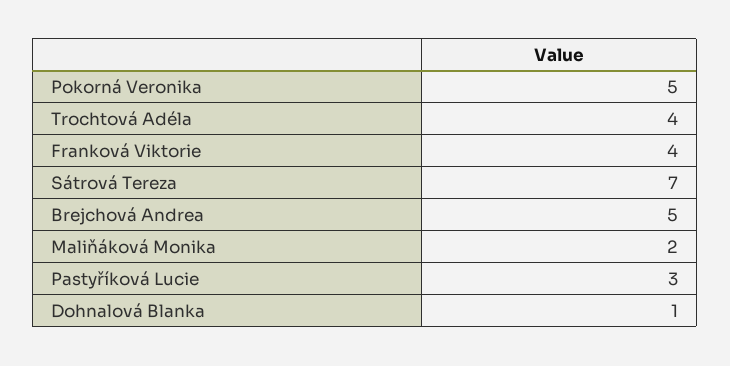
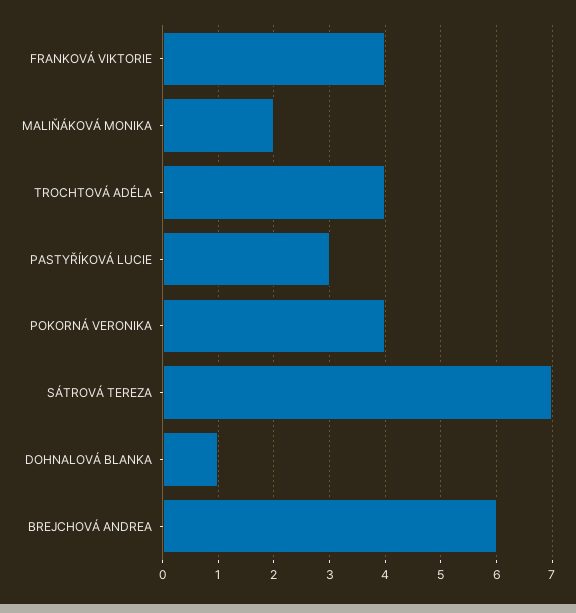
Pokorná Veronika: 5 -> 4
Brejchová Andrea: 5 -> 6

